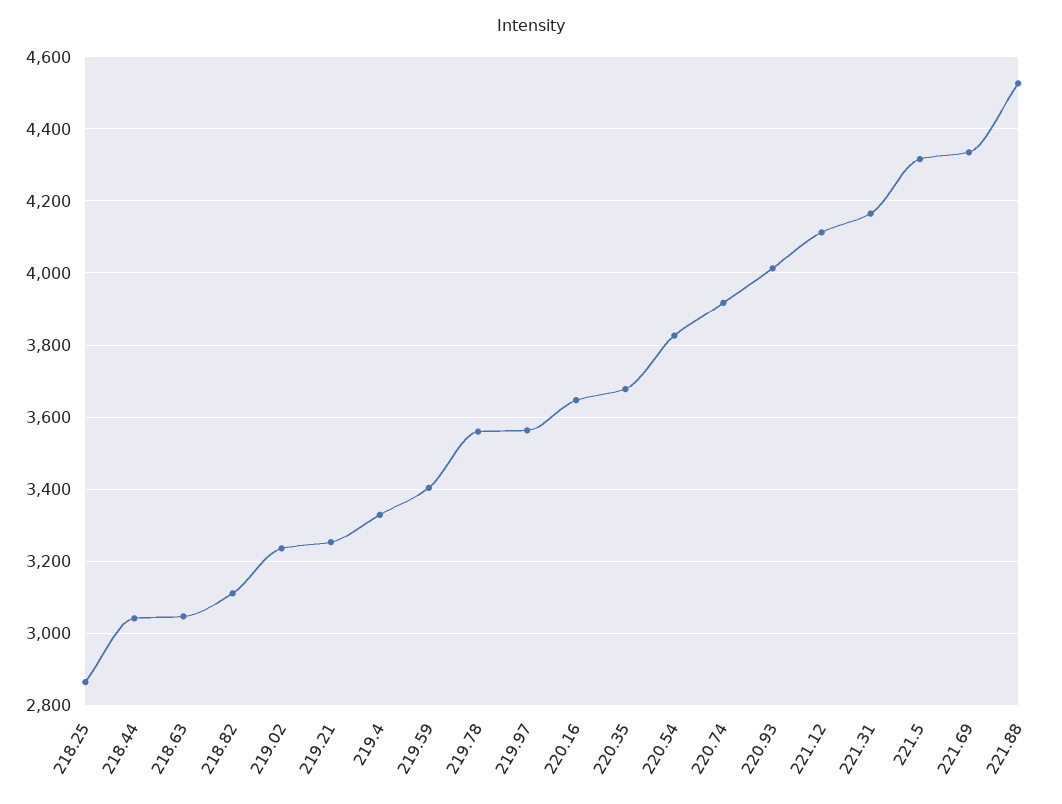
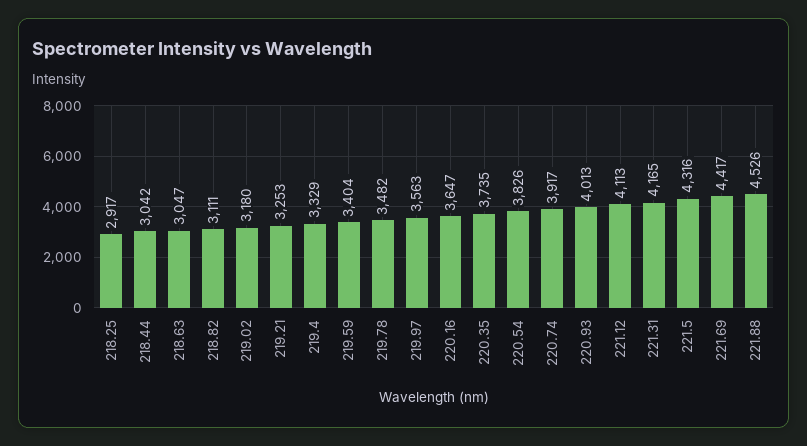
218.25: 2860 -> 2917
219.02: 3240 -> 3180
219.78: 3560 -> 3482
220.35: 3680 -> 3735
221.69: 4340 -> 4417

